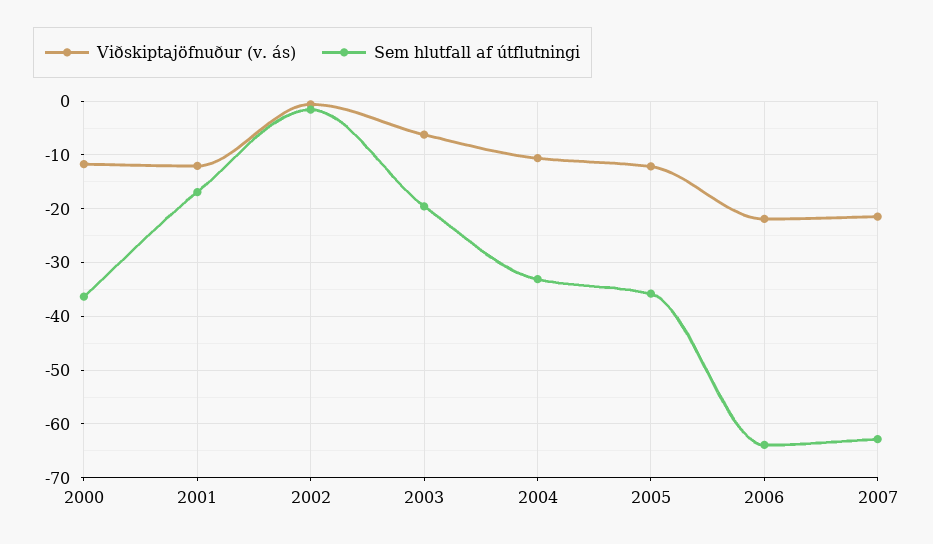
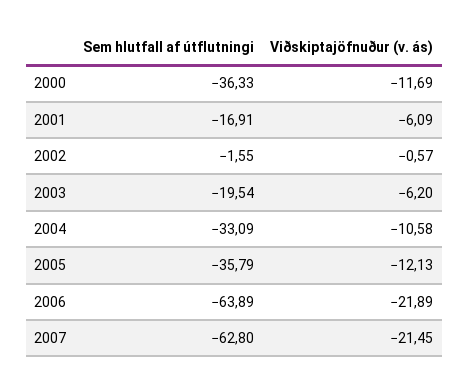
Viðskiptajöfnuður (v. ás), 2001: -12 -> -6.09

